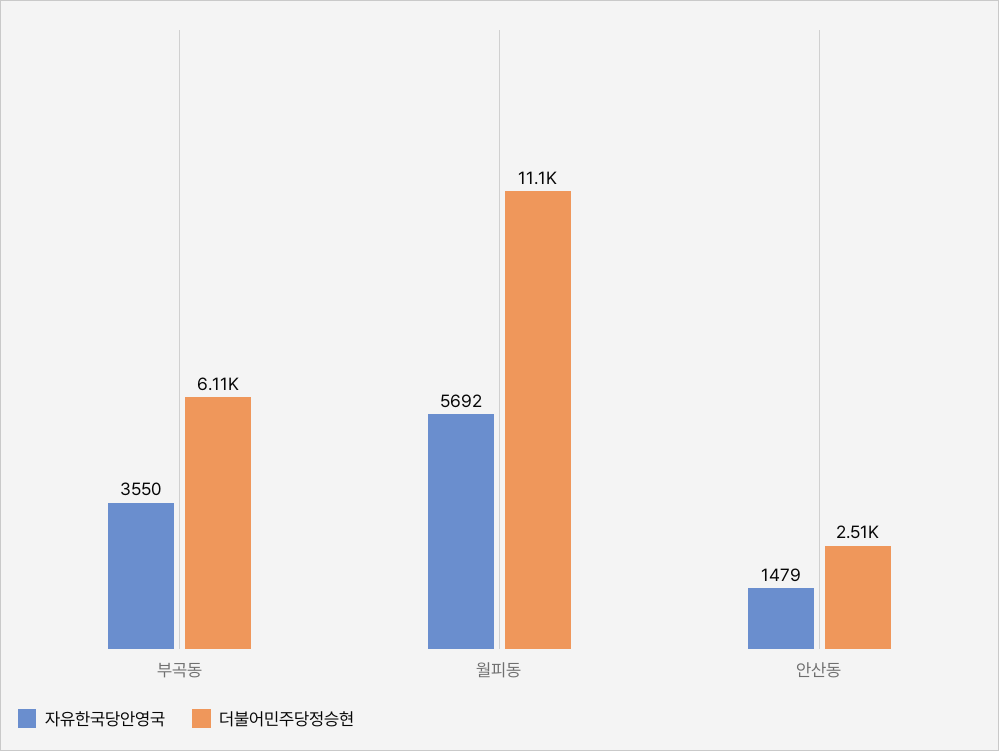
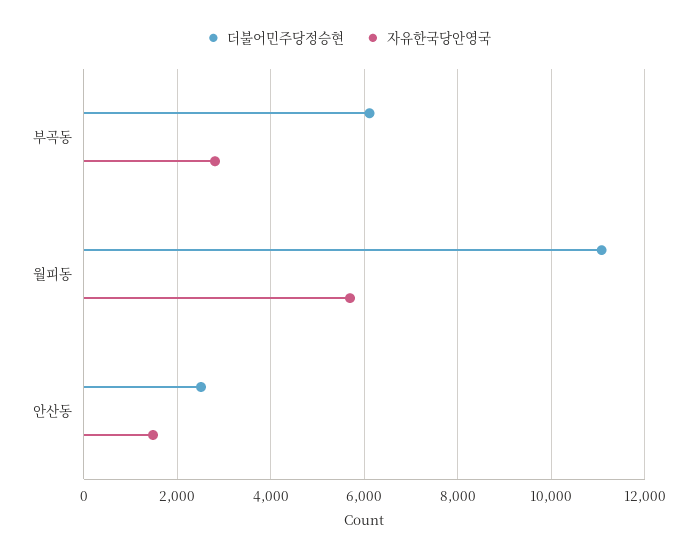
자유한국당안영국, 부곡동: 3550 -> 2800

